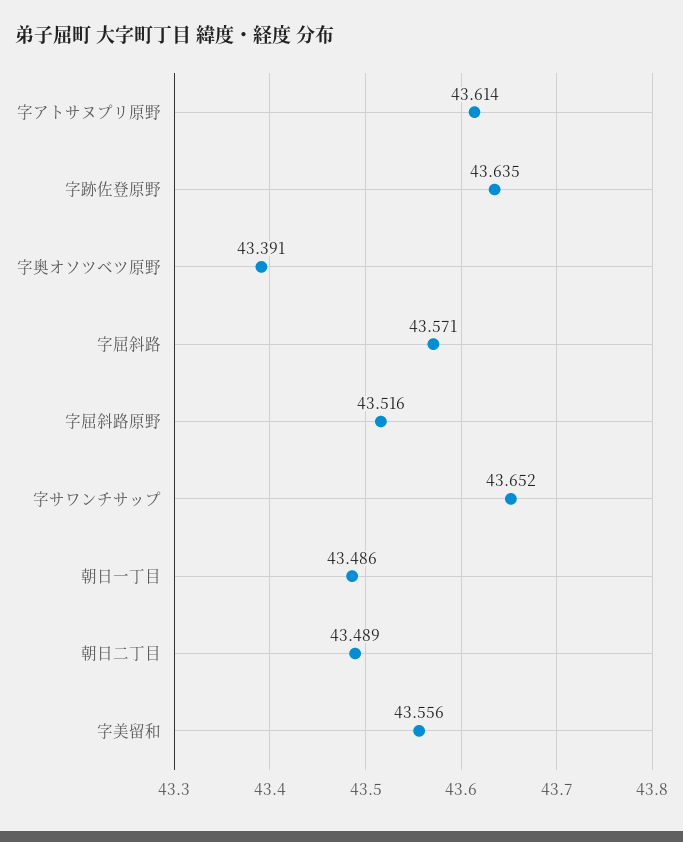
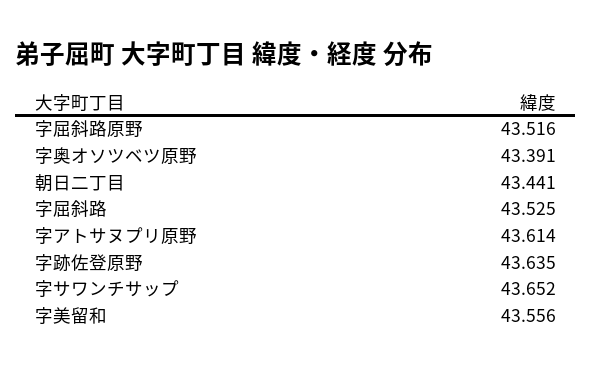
字屈斜路: 43.571 -> 43.525
朝日一丁目: 43.486 -> none
朝日二丁目: 43.489 -> 43.441

